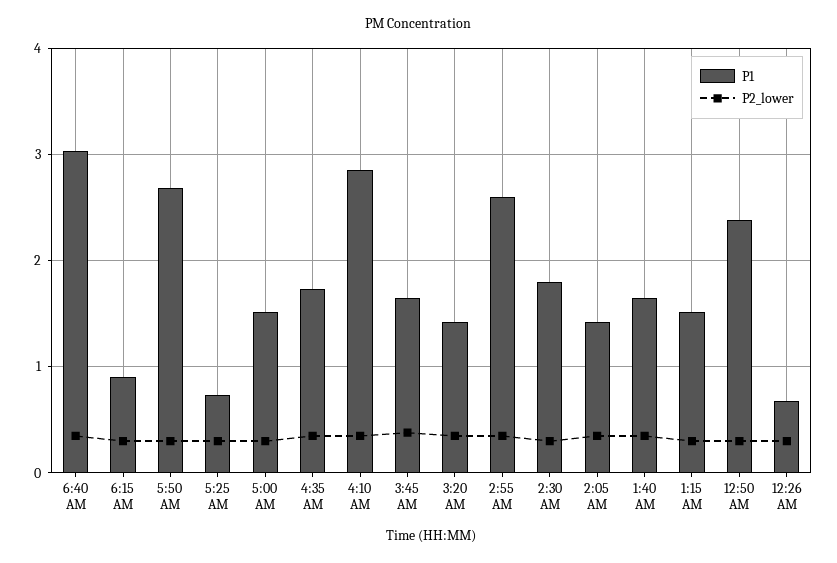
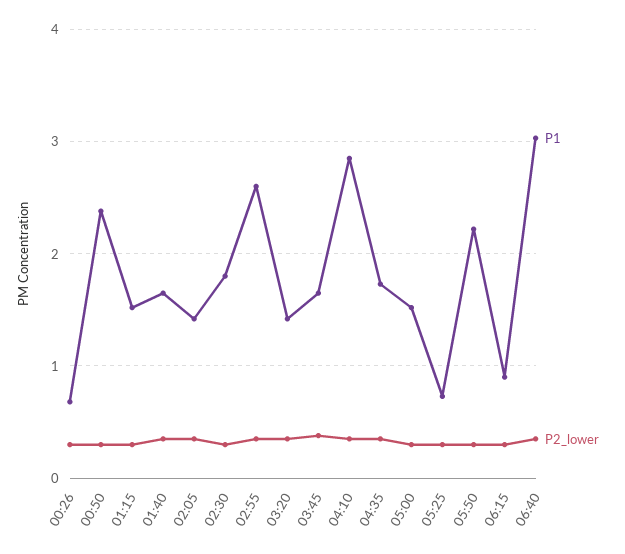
P1, 5:50 AM: 2.7 -> 2.2

